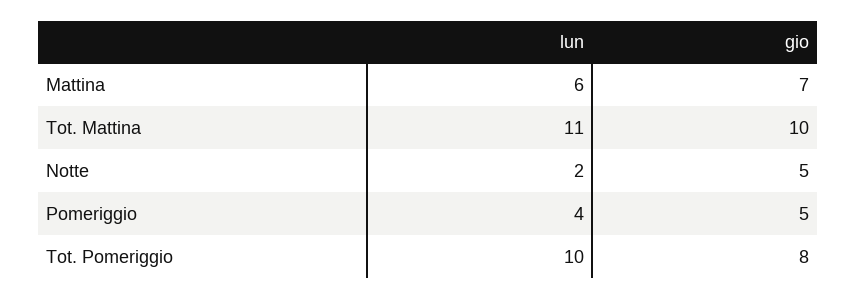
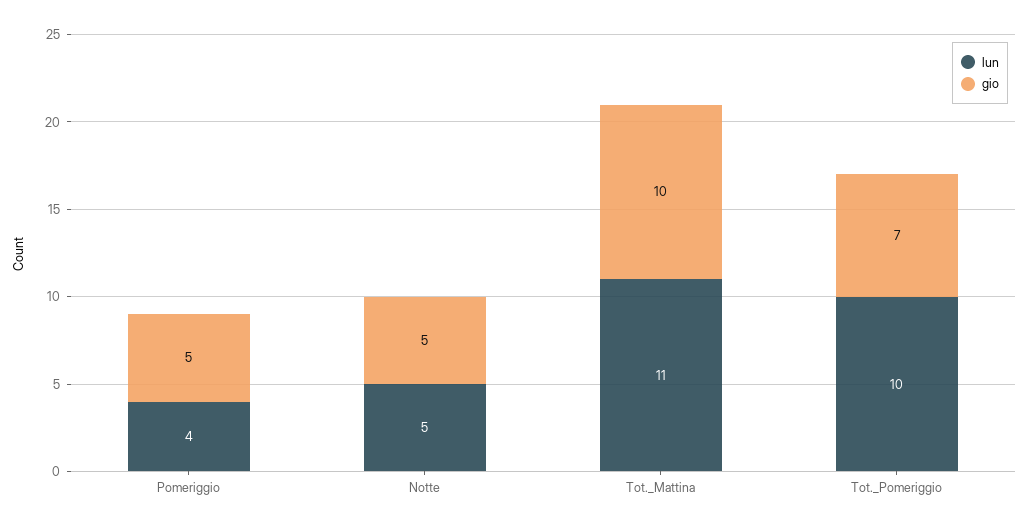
lun, Mattina: 6 -> none
gio, Mattina: 7 -> none
lun, Notte: 2 -> 5
gio, Tot. Pomeriggio: 8 -> 7

